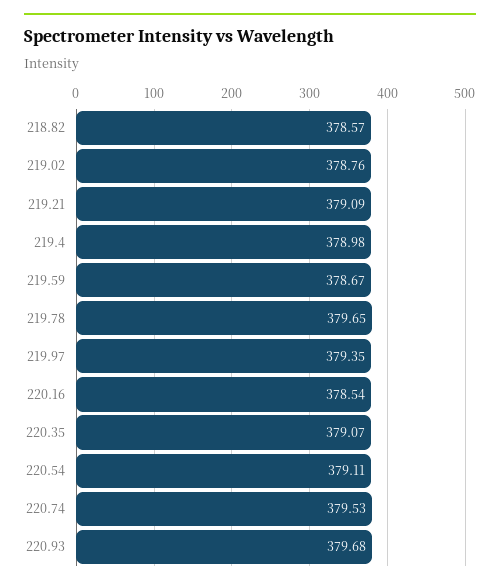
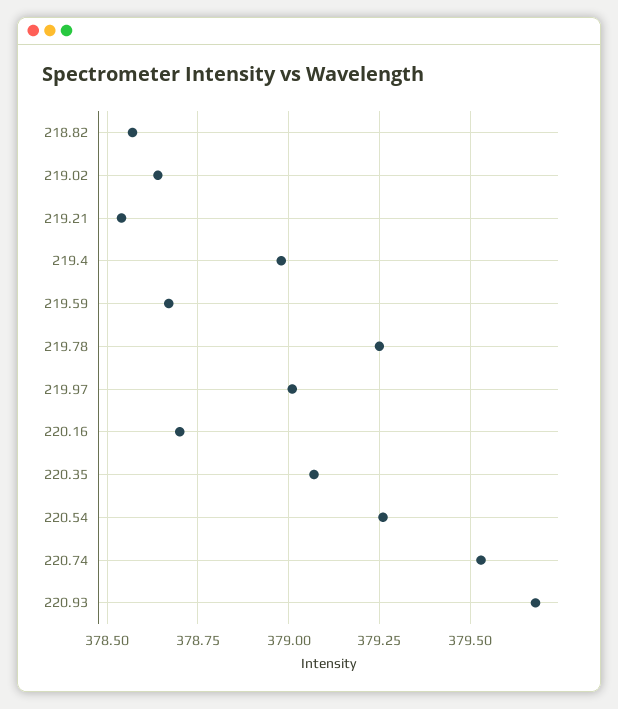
219.02: 378.76 -> 378.65
219.21: 379.09 -> 378.55
219.78: 379.65 -> 379.25
219.97: 379.35 -> 379
220.16: 378.54 -> 378.7
220.54: 379.11 -> 379.25

